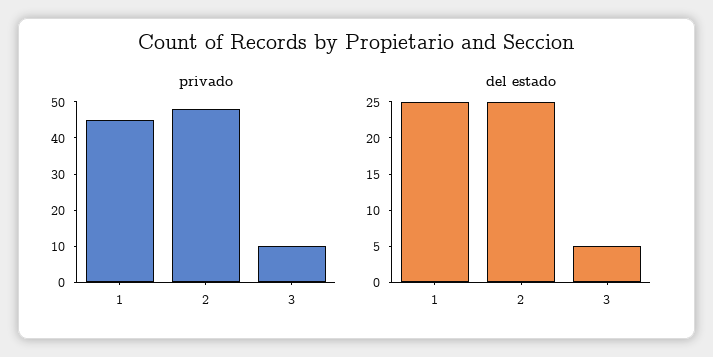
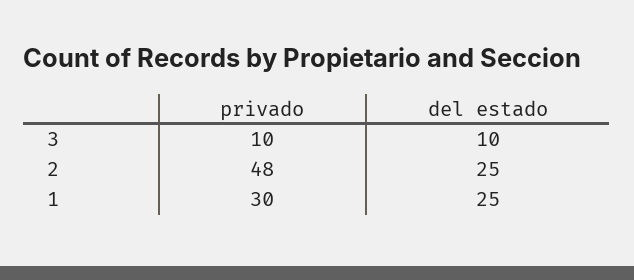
privado, 1: 45 -> 30
del estado, 3: 5 -> 10

